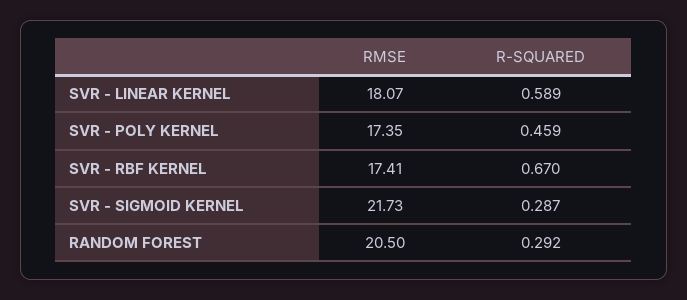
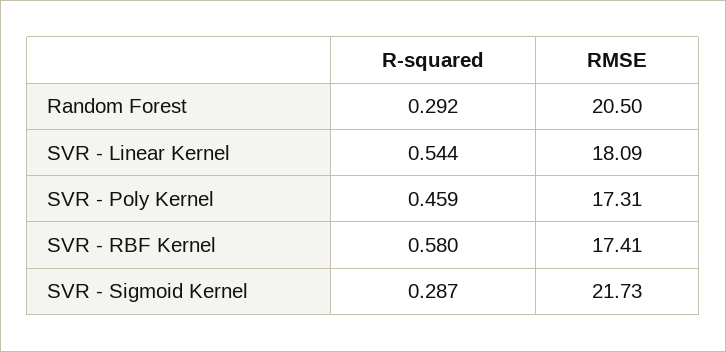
RMSE, SVR - LINEAR KERNEL: 18.07 -> 18.09
R-SQUARED, SVR - LINEAR KERNEL: 0.589 -> 0.544
RMSE, SVR - POLY KERNEL: 17.35 -> 17.31
R-SQUARED, SVR - RBF KERNEL: 0.67 -> 0.58

